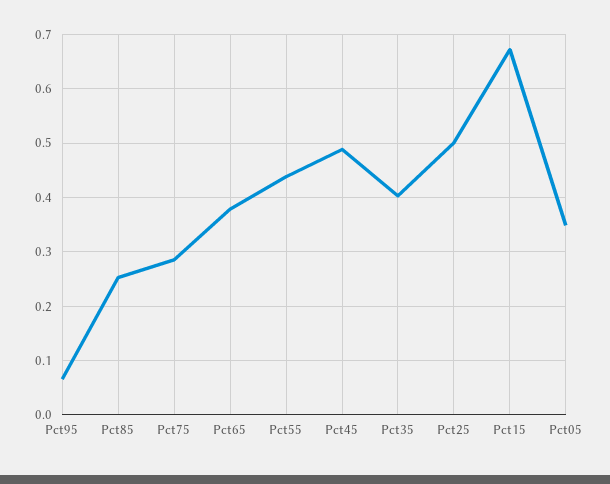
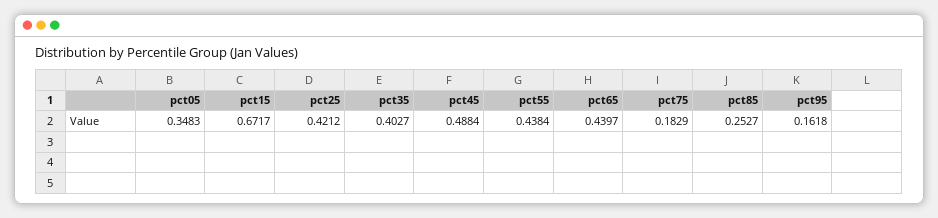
Pct95: 0.06 -> 0.1618
Pct75: 0.28 -> 0.1829
Pct65: 0.38 -> 0.4397
Pct25: 0.5 -> 0.4212

